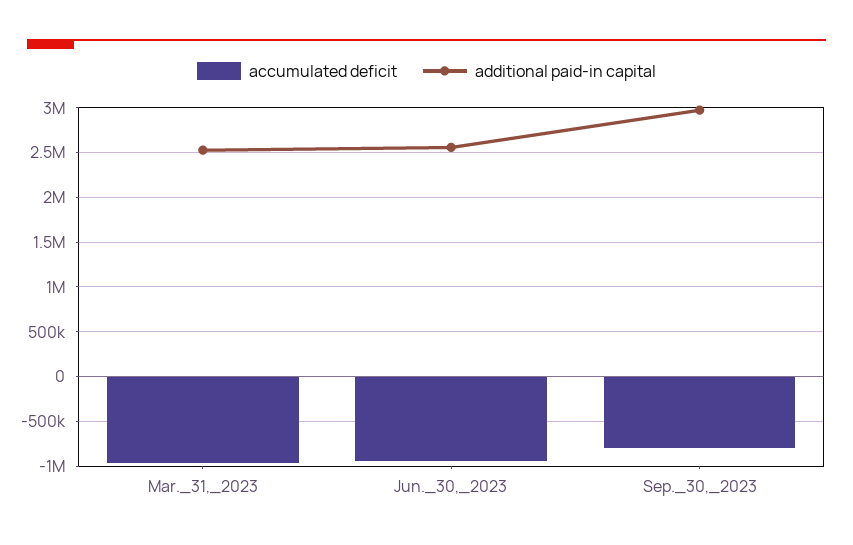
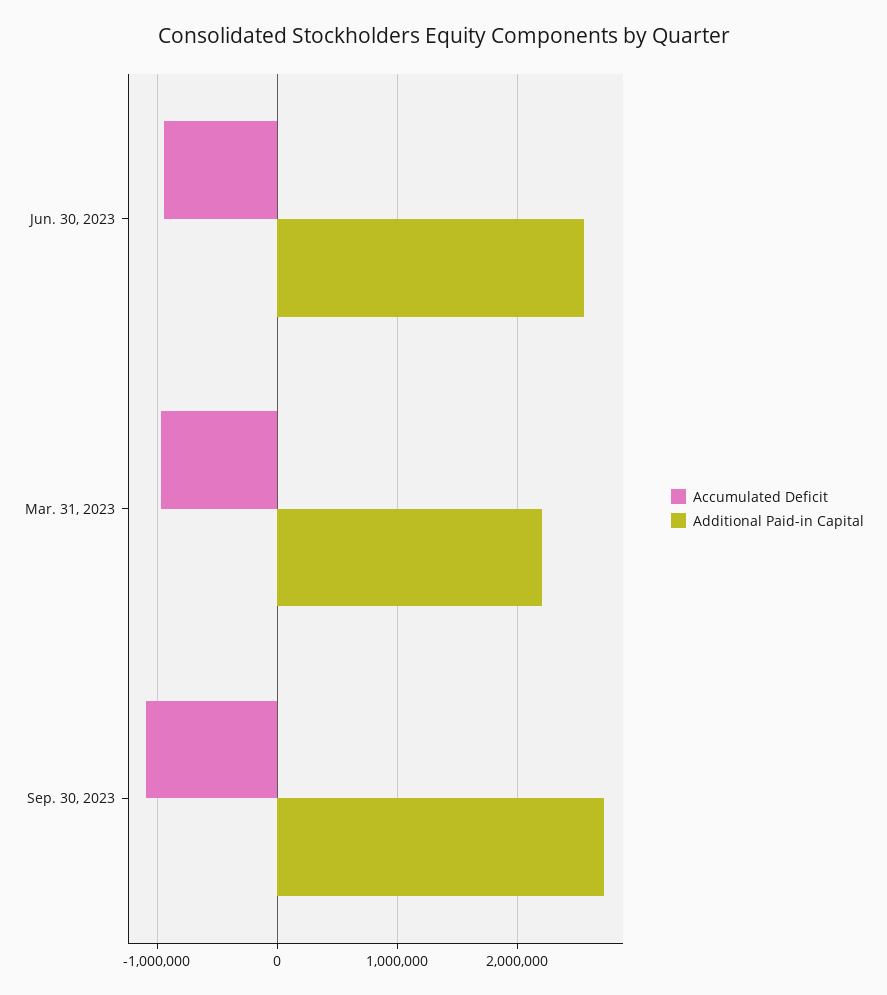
additional paid-in capital, Mar._31,_2023: 2500000 -> 2200000
accumulated deficit, Sep._30,_2023: -800000 -> -1100000
additional paid-in capital, Sep._30,_2023: 3000000 -> 2700000

